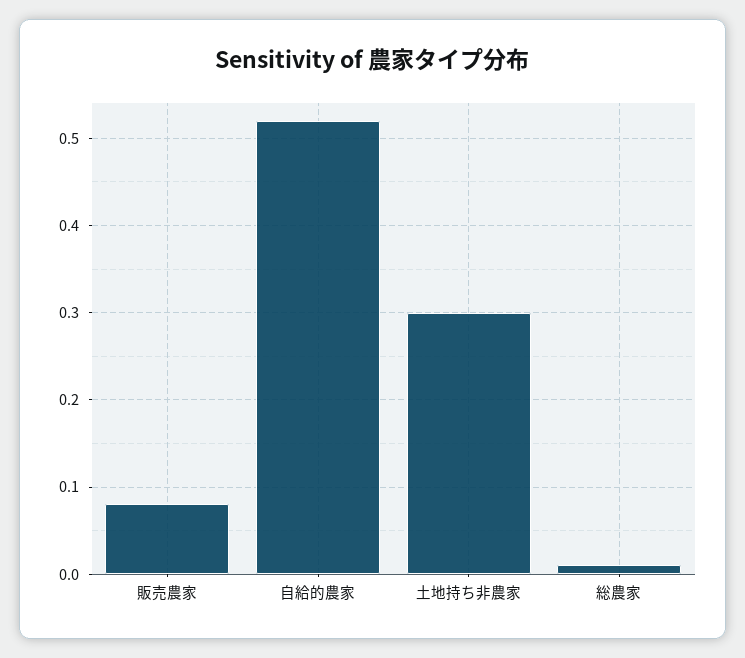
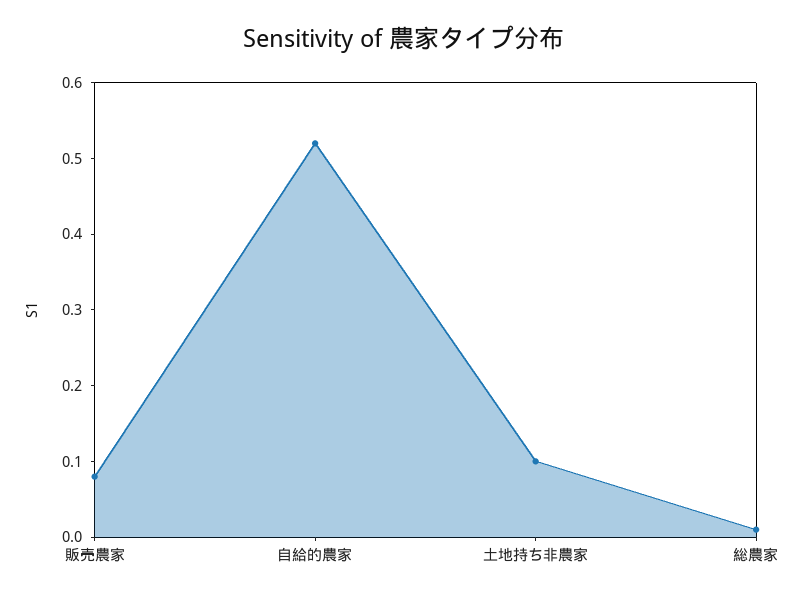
土地持ち非農家: 0.3 -> 0.1

